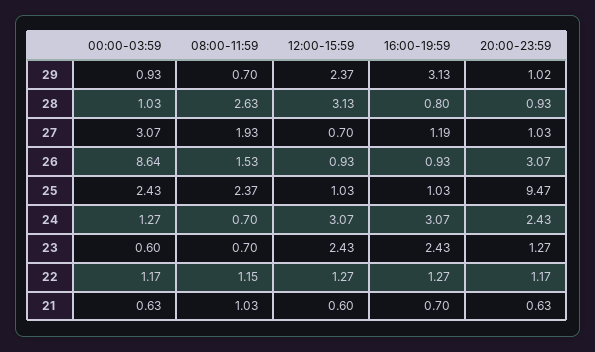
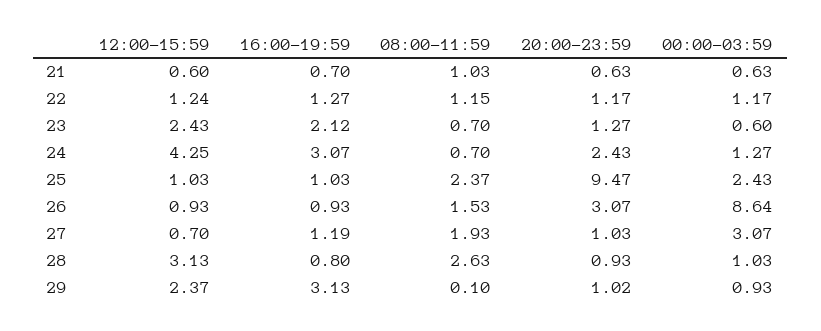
08:00-11:59, 29: 0.7 -> 0.1
12:00-15:59, 24: 3.07 -> 4.25
16:00-19:59, 23: 2.43 -> 2.12
12:00-15:59, 22: 1.27 -> 1.24

